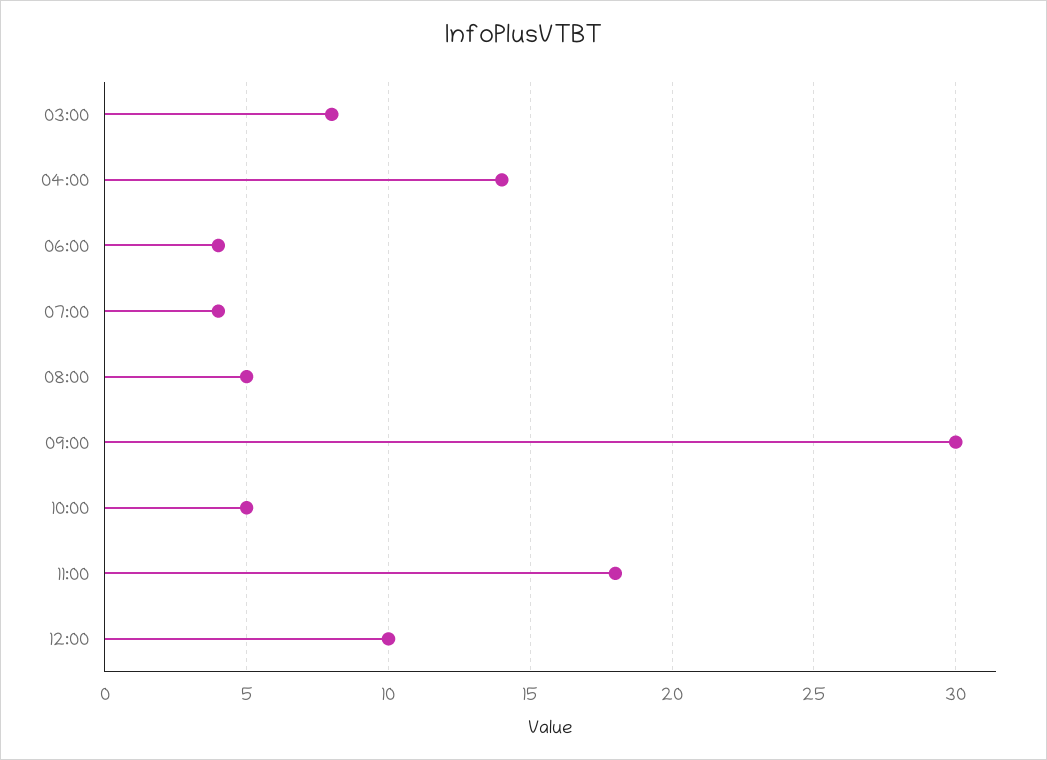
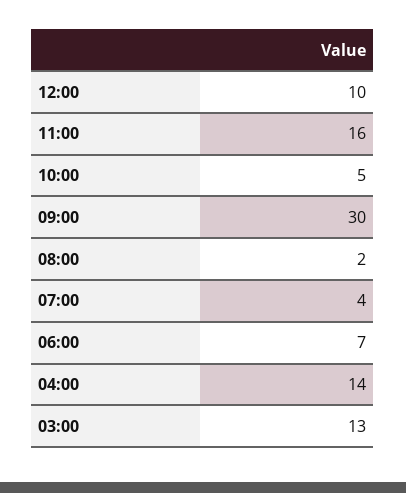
03:00: 8 -> 13
06:00: 4 -> 7
08:00: 5 -> 2
11:00: 18 -> 16

